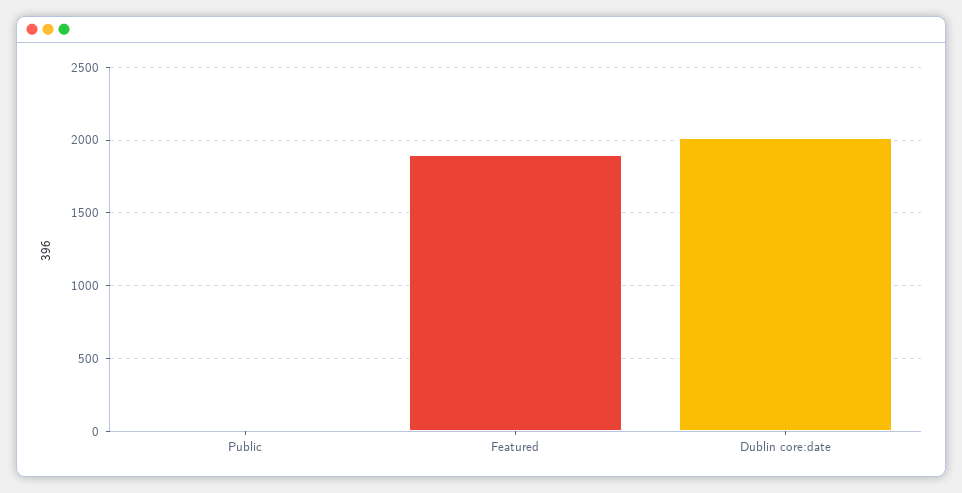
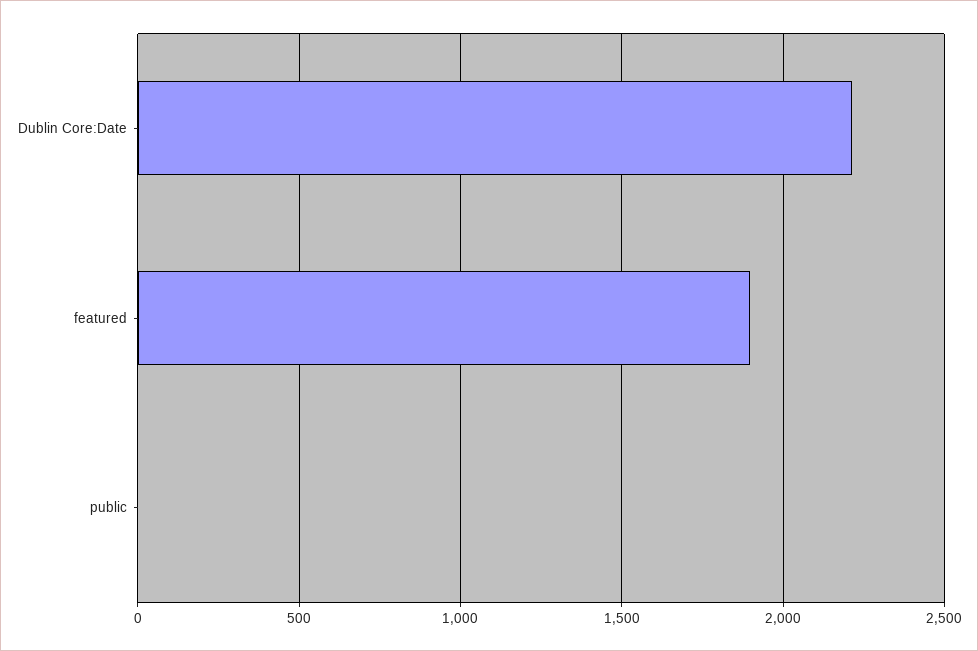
Dublin core:date: 2000 -> 2200

